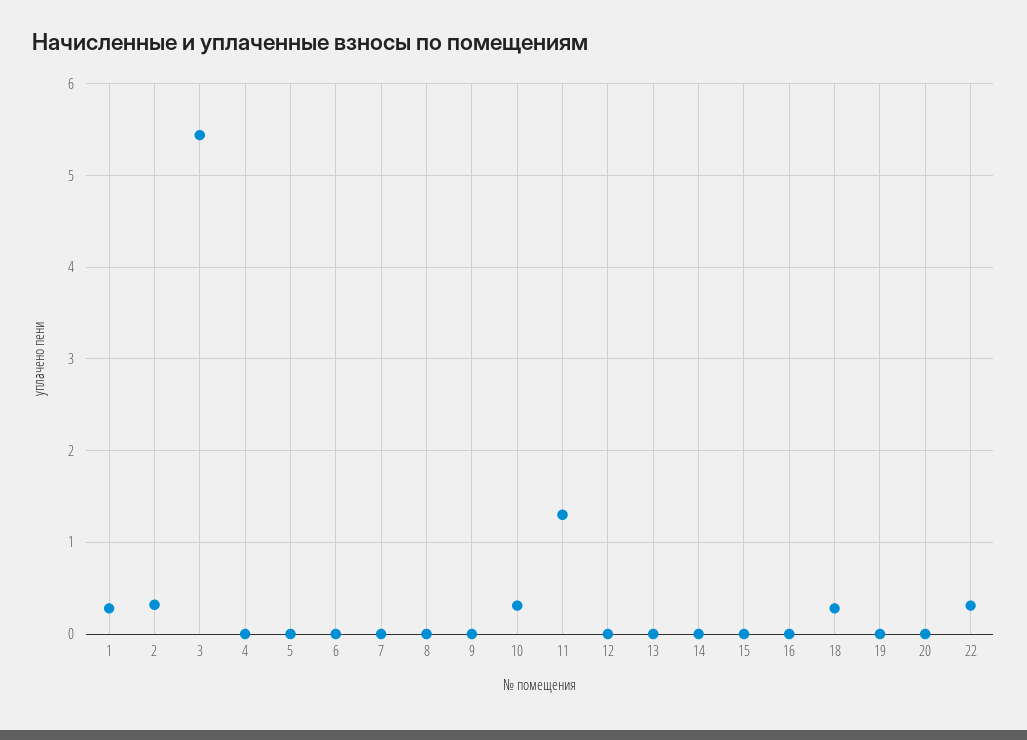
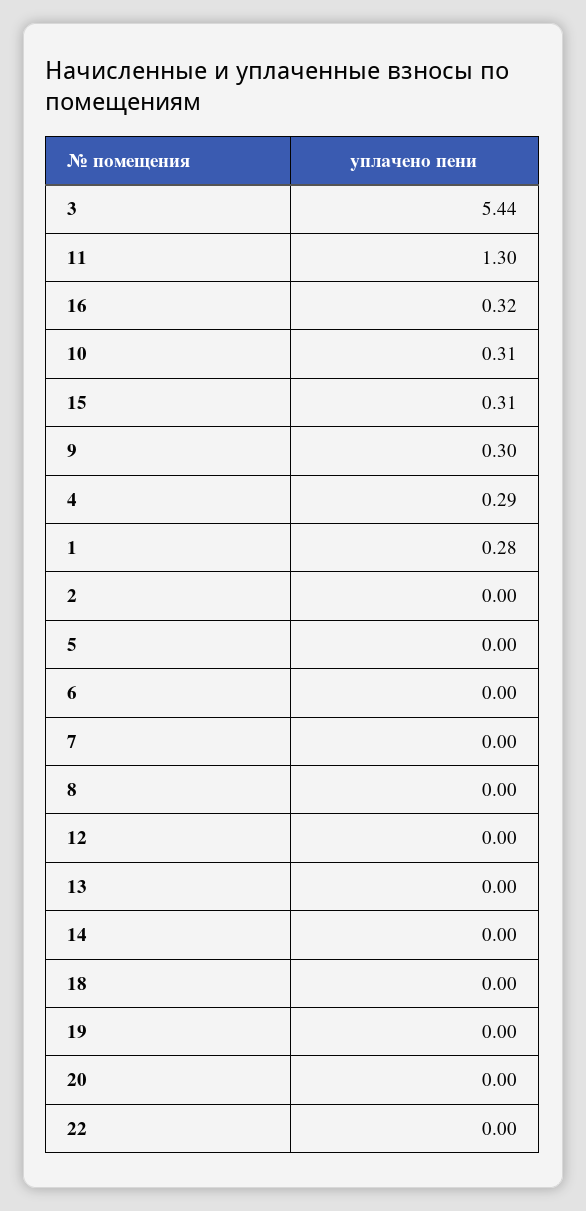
2: 0.3 -> 0
4: 0 -> 0.29
9: 0 -> 0.3
15: 0 -> 0.31
16: 0 -> 0.32
18: 0.3 -> 0
22: 0.3 -> 0

